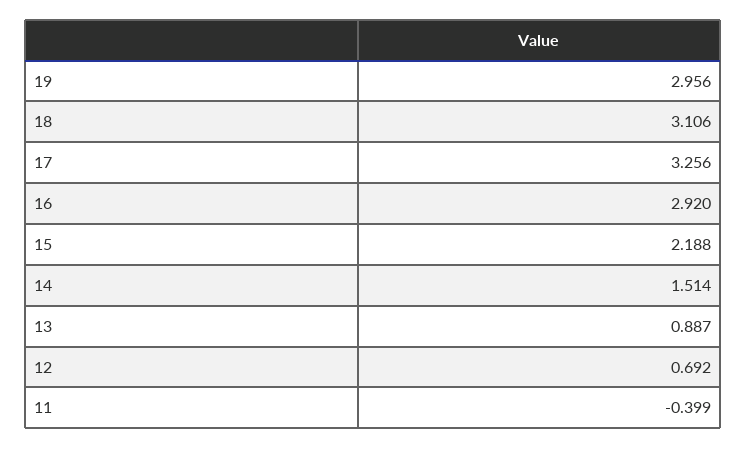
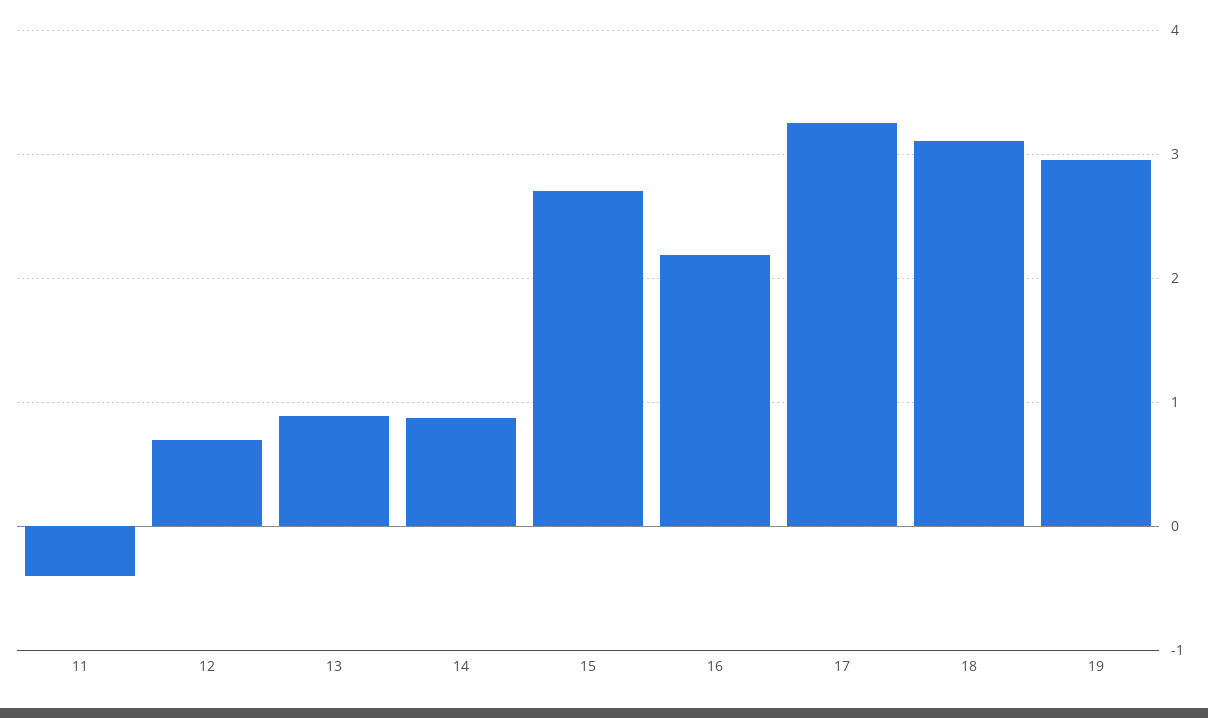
16: 2.92 -> 2.2
15: 2.188 -> 2.7
14: 1.514 -> 0.9

